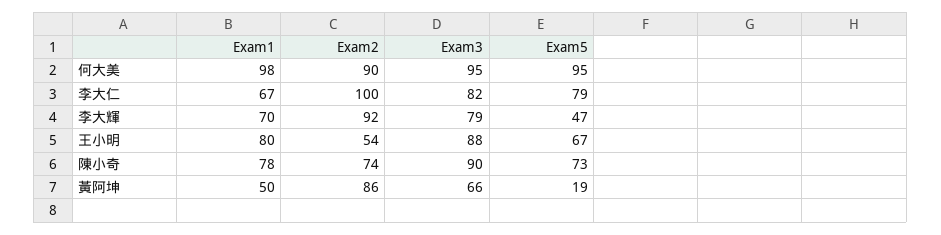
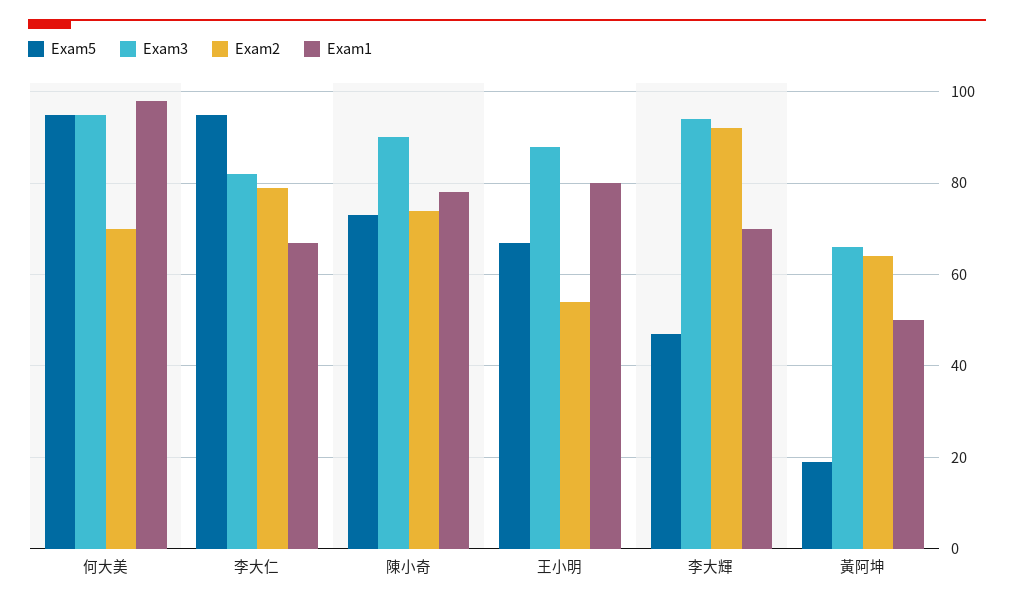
Exam2, 何大美: 90 -> 70
Exam2, 李大仁: 100 -> 80
Exam5, 李大仁: 79 -> 95
Exam3, 李大輝: 79 -> 95
Exam2, 黃阿坤: 86 -> 65

